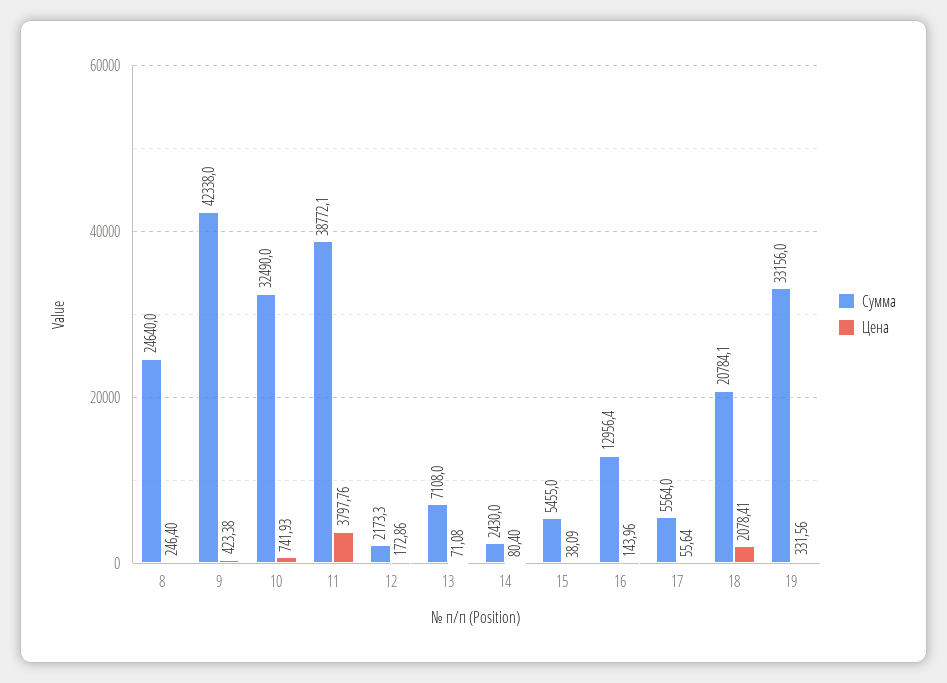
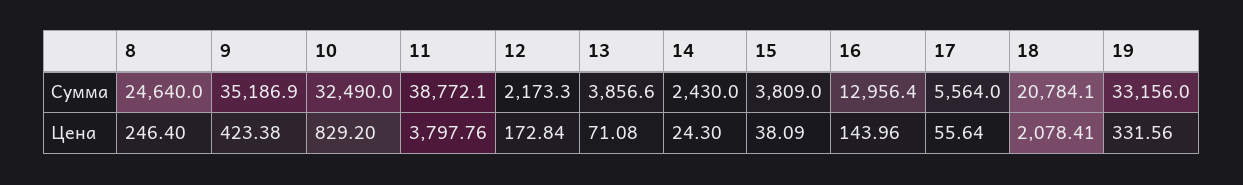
Сумма, 9: 42338 -> 35186.9
Цена, 10: 741.93 -> 829.2
Цена, 12: 172.86 -> 172.84
Сумма, 13: 7108 -> 3856.6
Цена, 14: 80.4 -> 24.3
Сумма, 15: 5455 -> 3809

